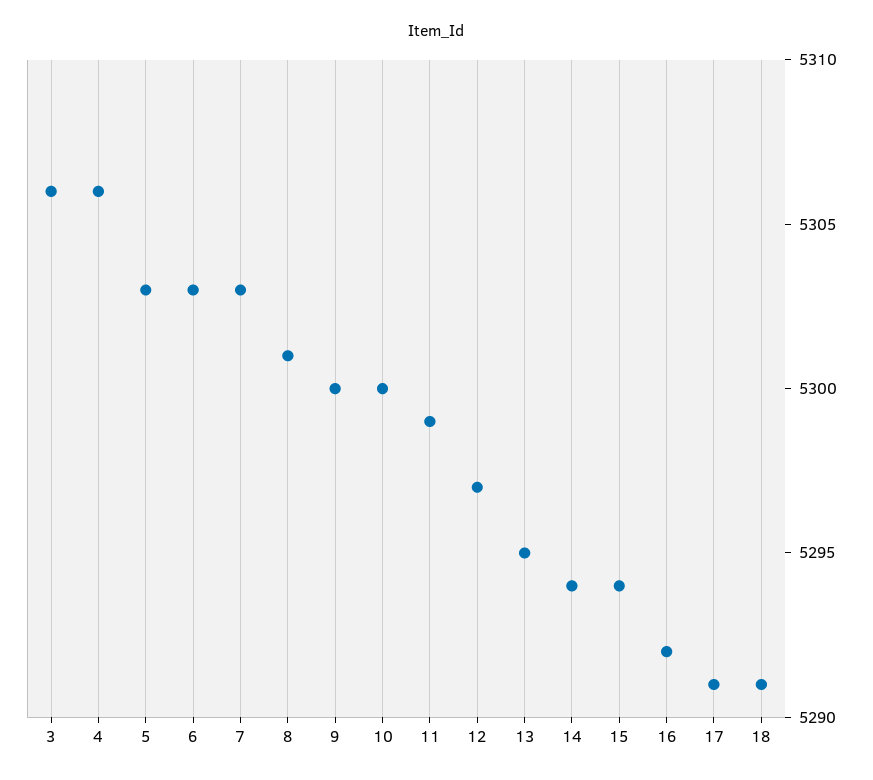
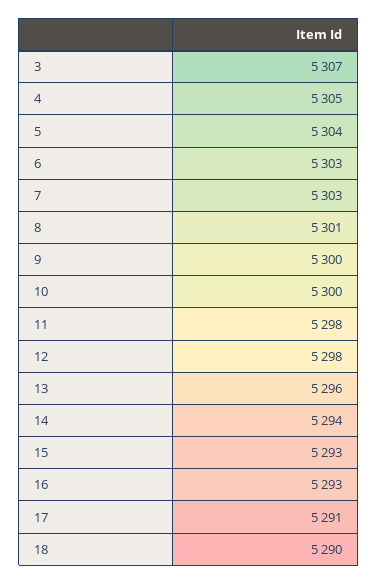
3: 5306 -> 5307
4: 5306 -> 5305
5: 5303 -> 5304
11: 5299 -> 5298
12: 5297 -> 5298
13: 5295 -> 5296
15: 5294 -> 5293
16: 5292 -> 5293
18: 5291 -> 5290

